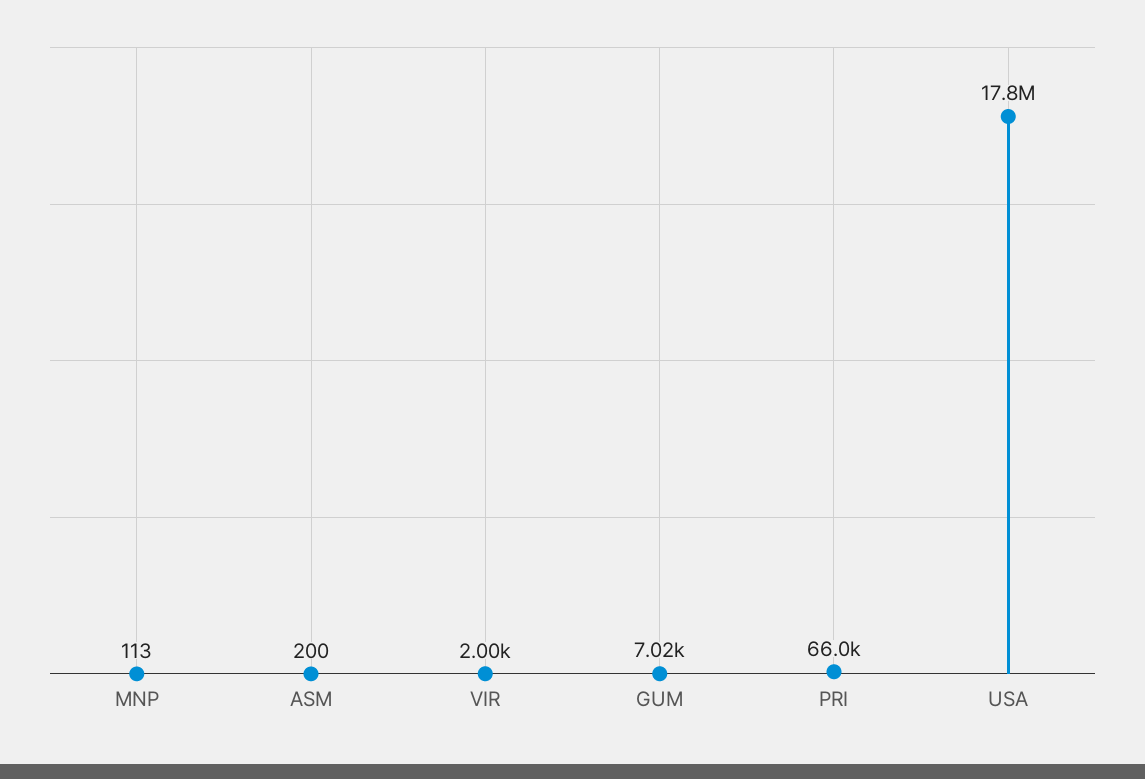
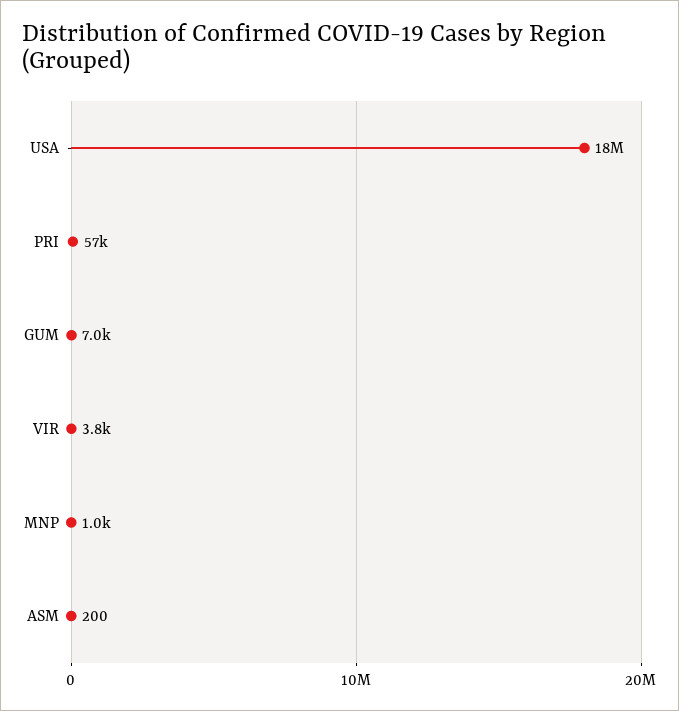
MNP: 113 -> 1000
VIR: 2000 -> 3800
PRI: 66000 -> 57000

